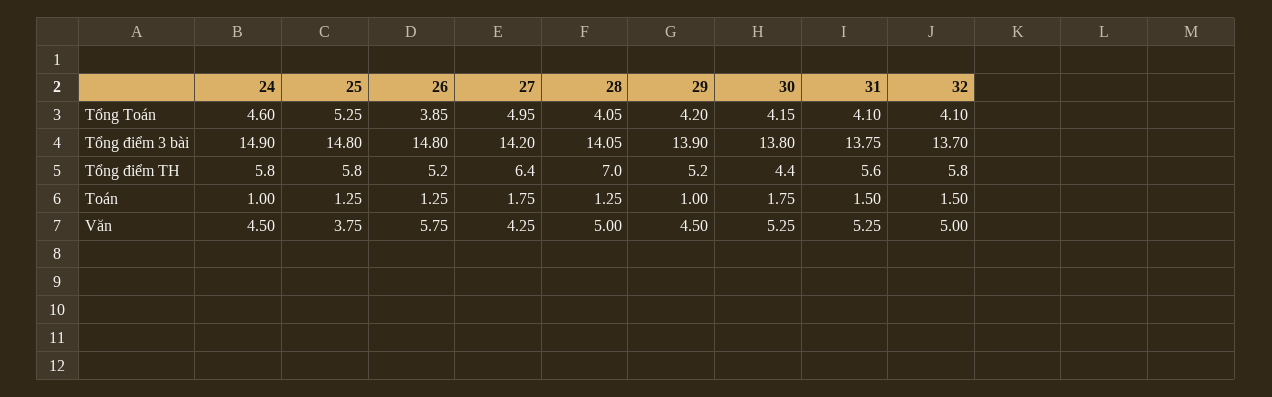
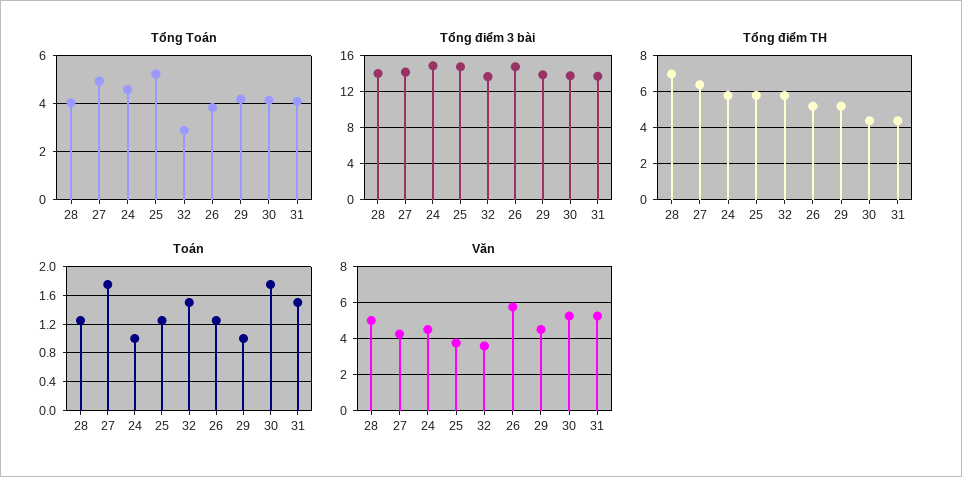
Tổng Toán, 32: 4.1 -> 3
Tổng điểm TH, 31: 5.6 -> 4.5
Văn, 32: 5 -> 3.5

